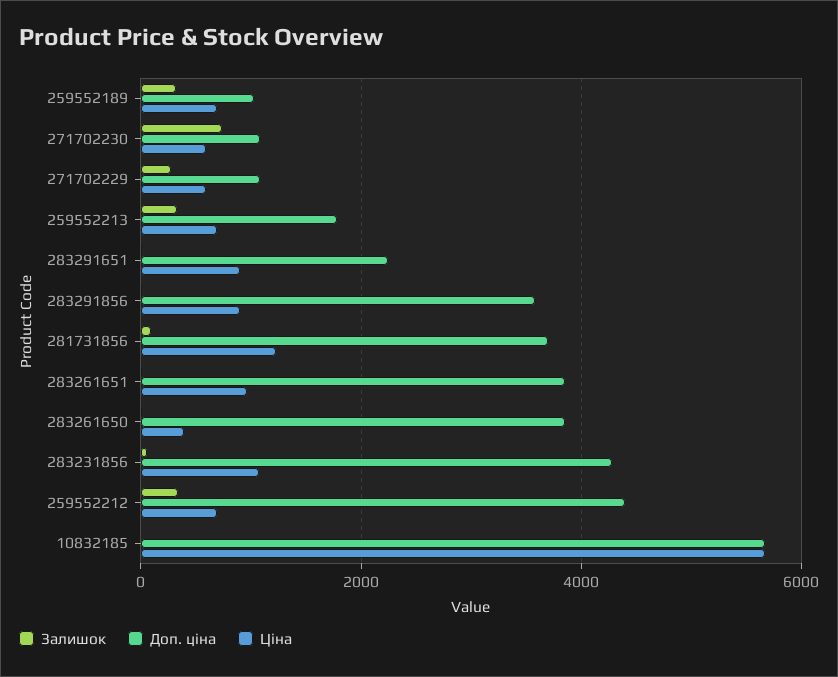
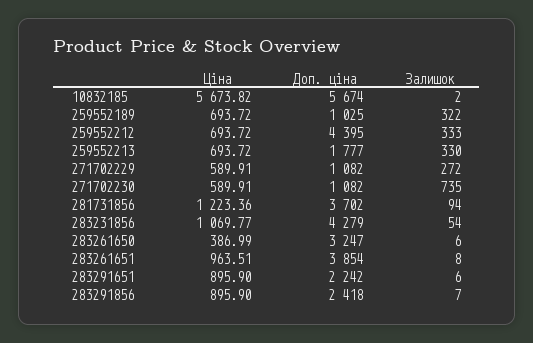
Доп. ціна, 283291856: 3600 -> 2418
Доп. ціна, 283261650: 3800 -> 3247

